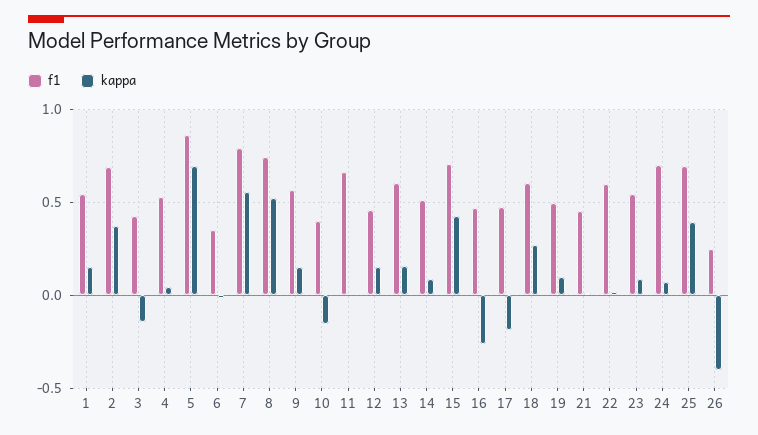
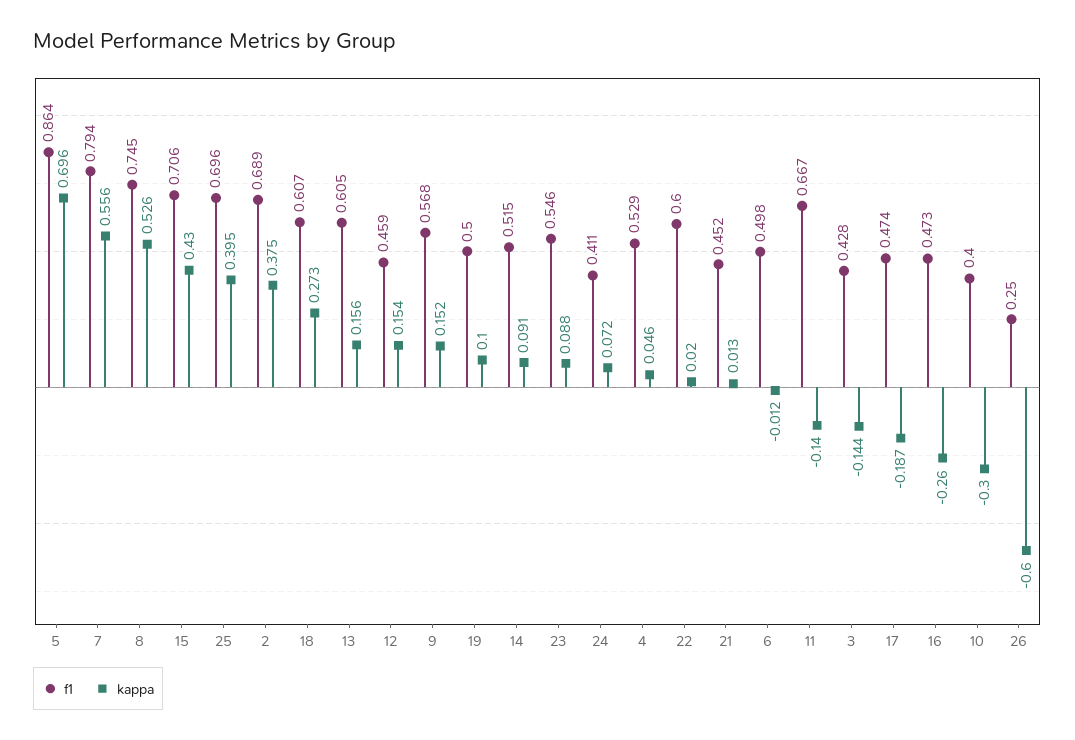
f1, 1: 0.55 -> none
kappa, 1: 0.15 -> none
f1, 6: 0.35 -> 0.498
kappa, 10: -0.15 -> -0.3
kappa, 11: 0 -> -0.14
f1, 24: 0.7 -> 0.411
kappa, 26: -0.4 -> -0.6

